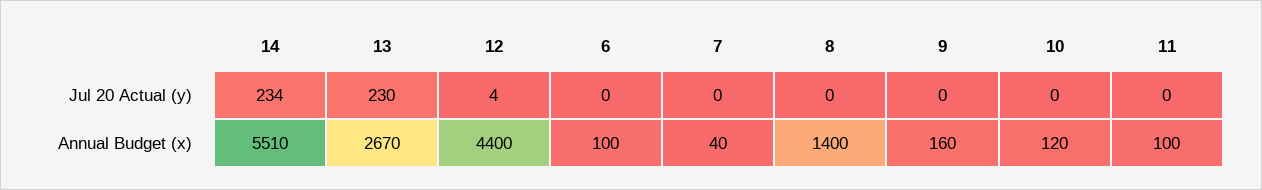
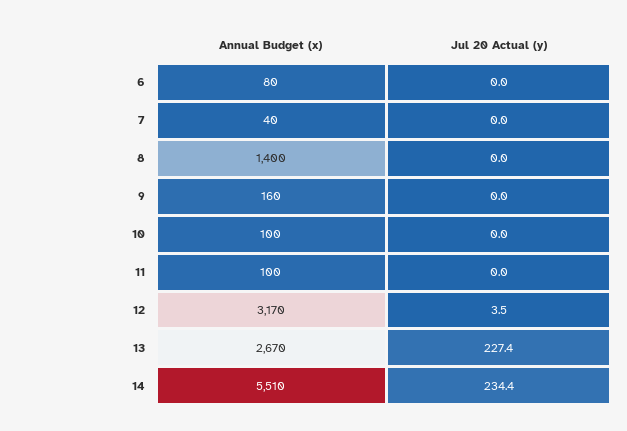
13, Jul 20 Actual (y): 230 -> 227.4
12, Annual Budget (x): 4400 -> 3170
6, Annual Budget (x): 100 -> 80
10, Annual Budget (x): 120 -> 100

